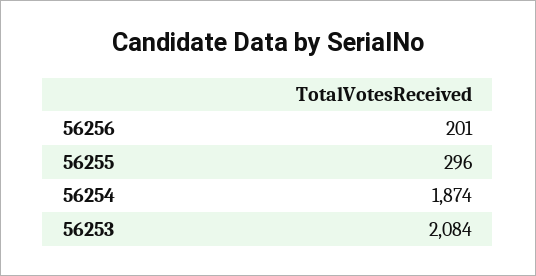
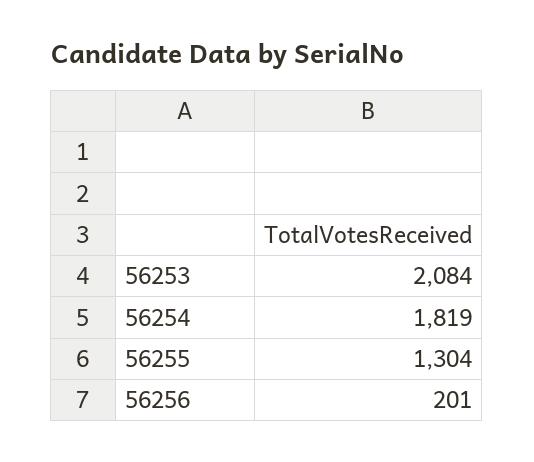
56255: 296 -> 1304
56254: 1874 -> 1819

